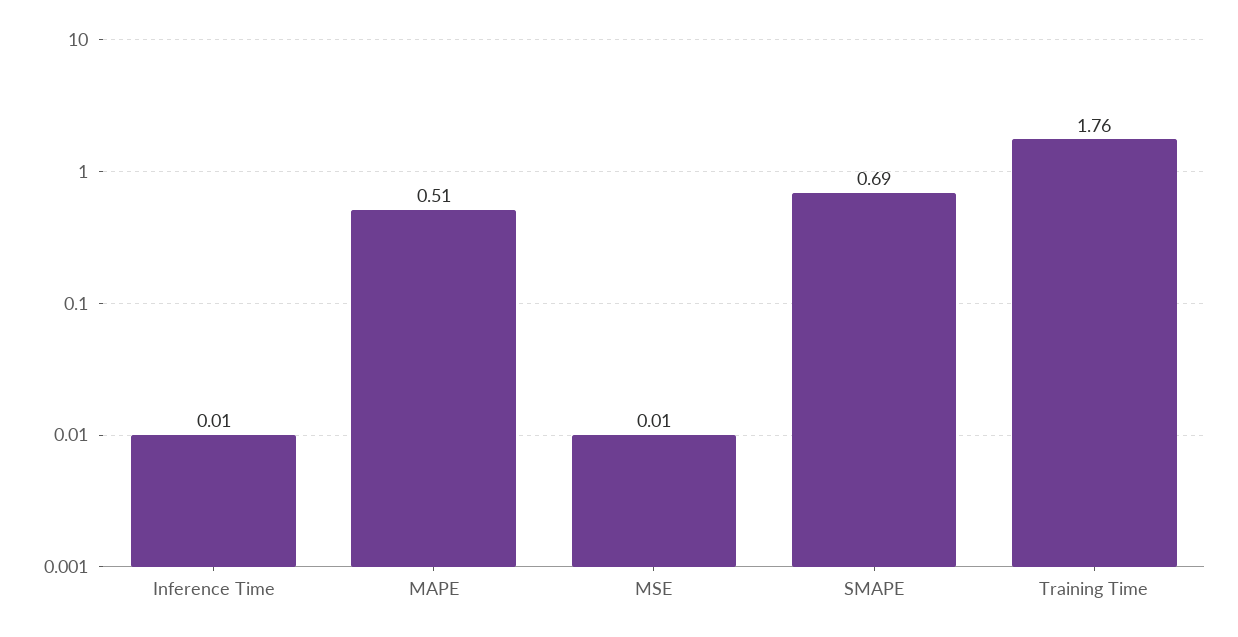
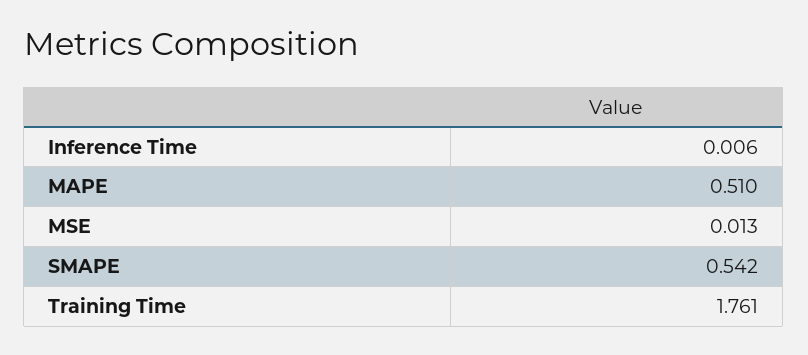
SMAPE: 0.69 -> 0.542

